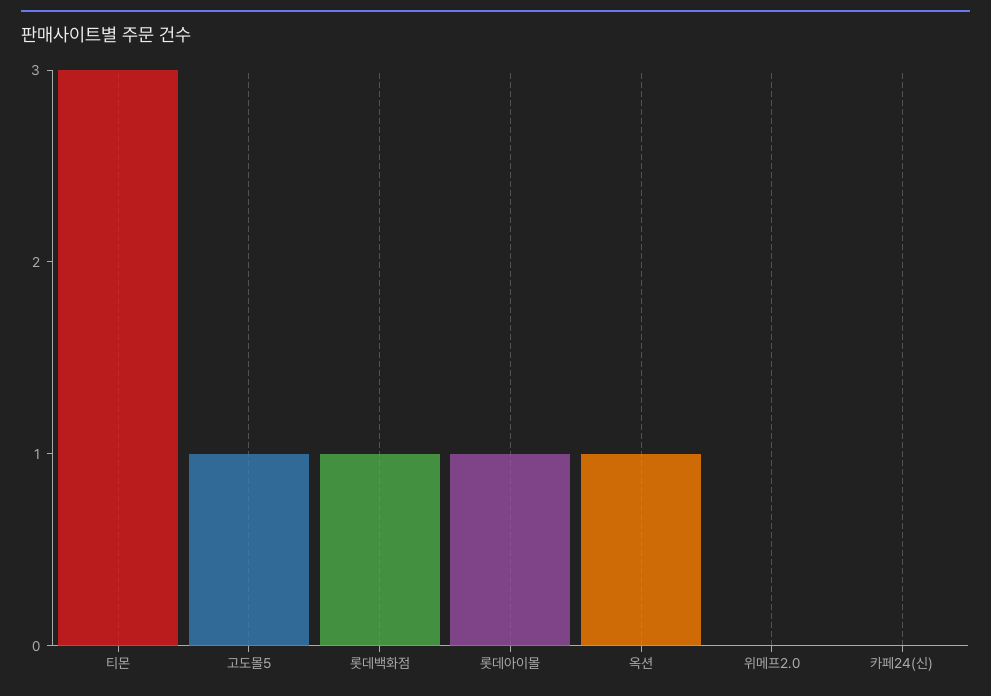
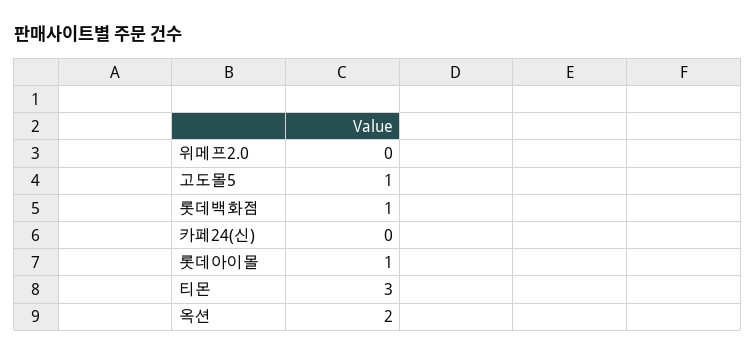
옥션: 1 -> 2

